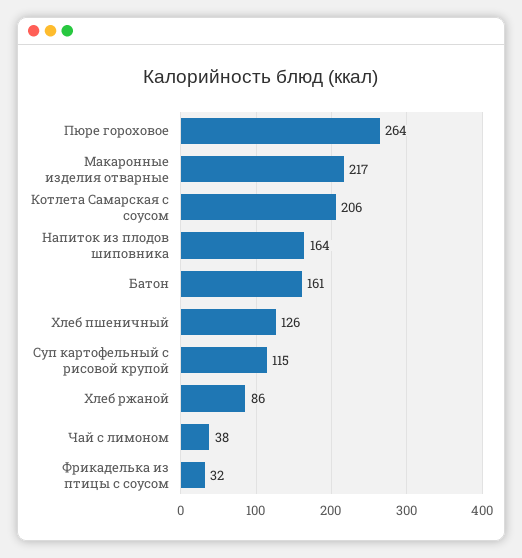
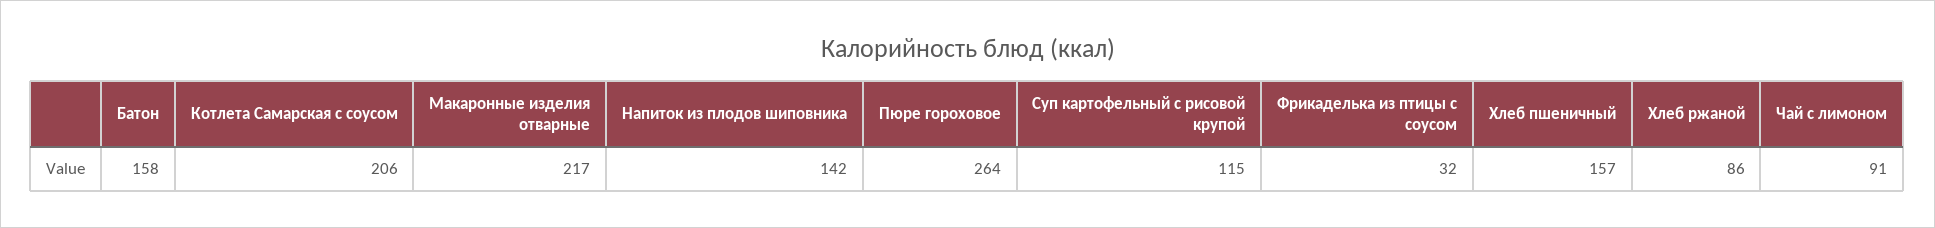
Напиток из плодов шиповника: 164 -> 142
Батон: 161 -> 158
Хлеб пшеничный: 126 -> 157
Чай с лимоном: 38 -> 91

